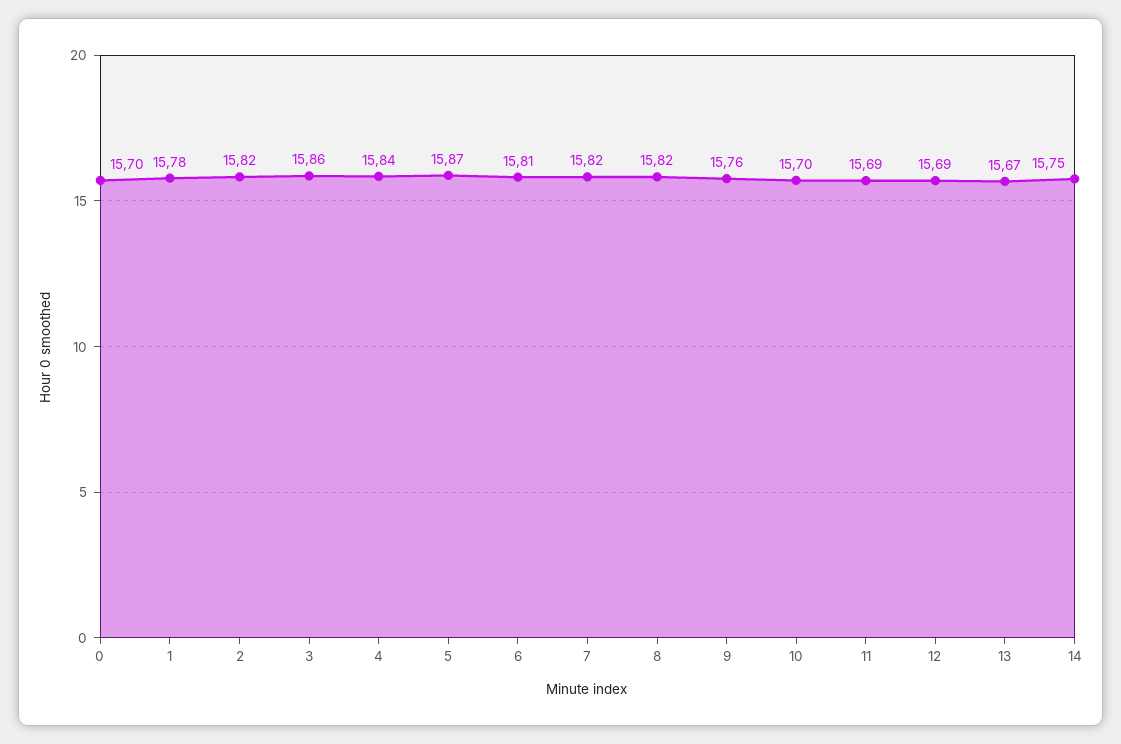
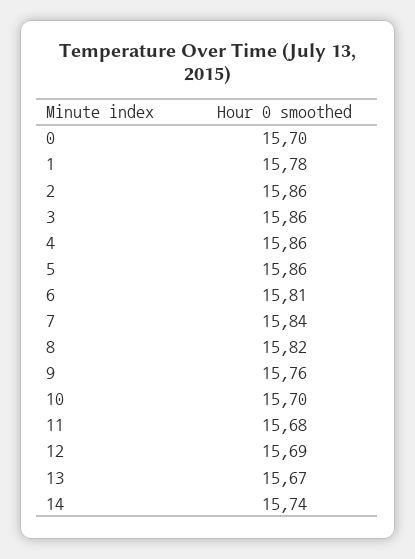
2: 15.82 -> 15.86
4: 15.84 -> 15.86
5: 15.87 -> 15.86
7: 15.82 -> 15.84
11: 15.69 -> 15.68
14: 15.75 -> 15.74

